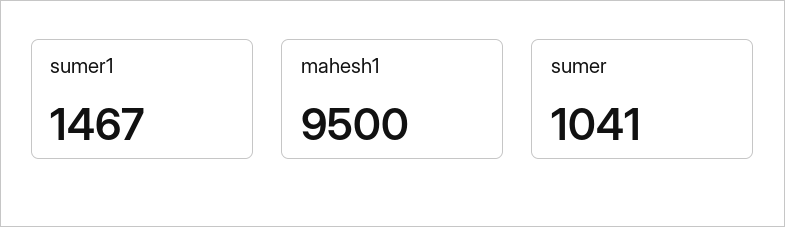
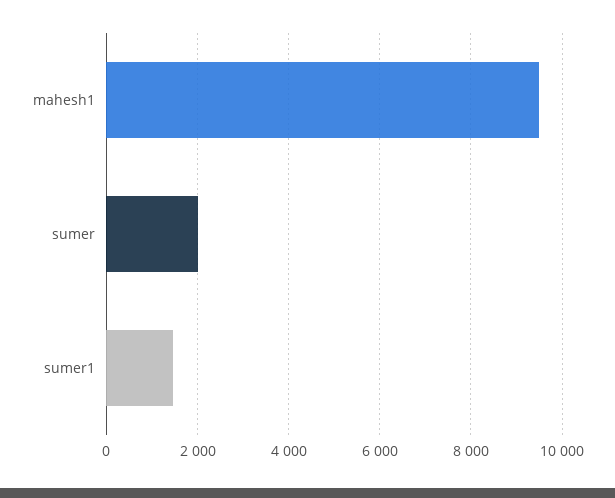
sumer: 1041 -> 2000

